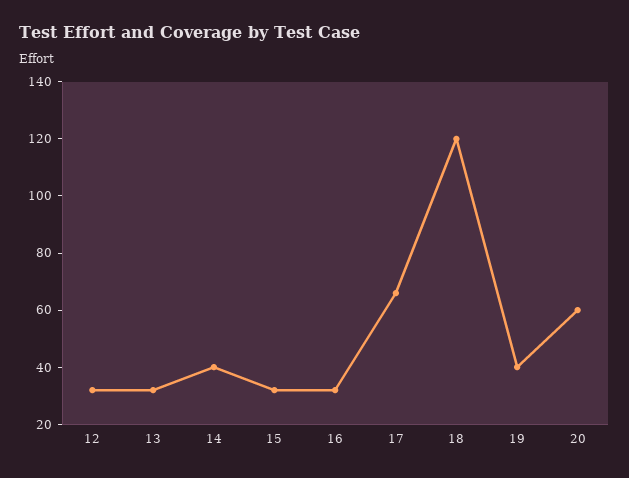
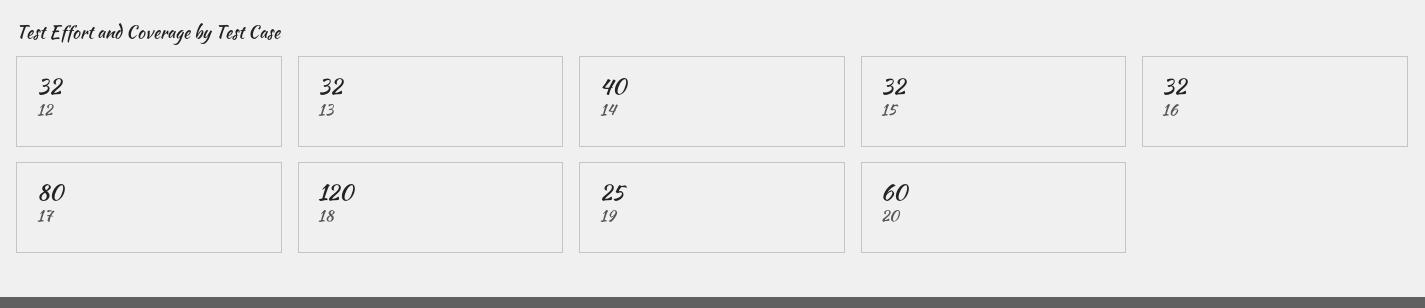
17: 65 -> 80
19: 40 -> 25

